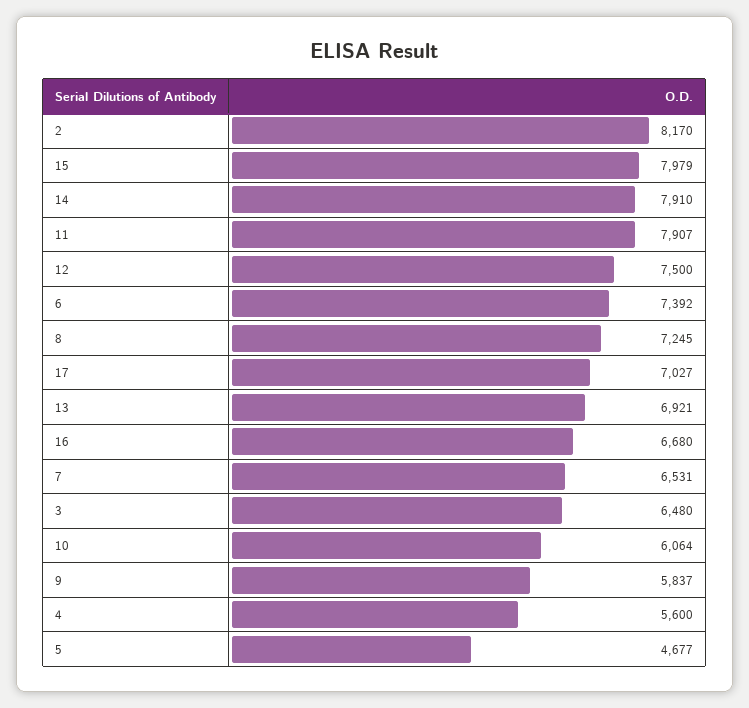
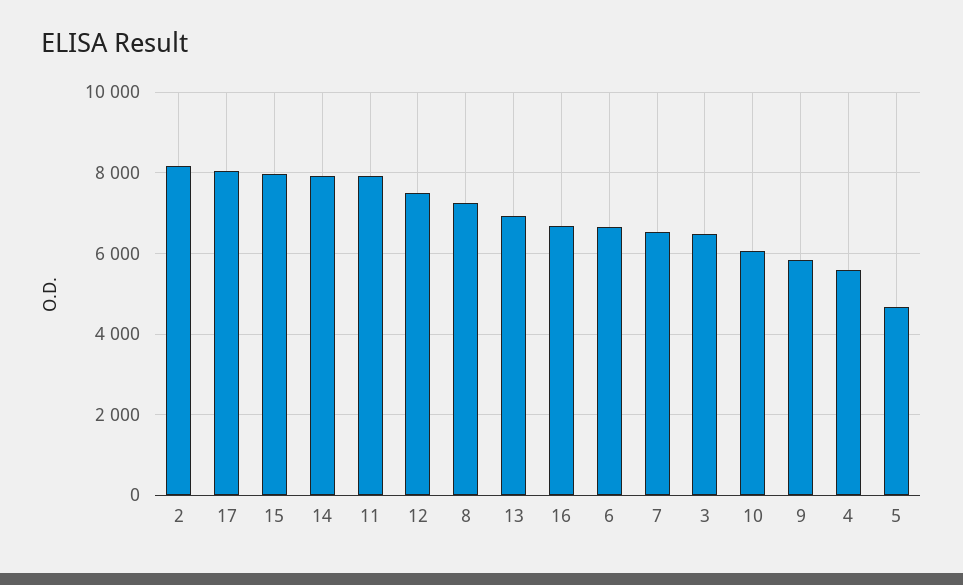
6: 7392 -> 6600
17: 7027 -> 8000

